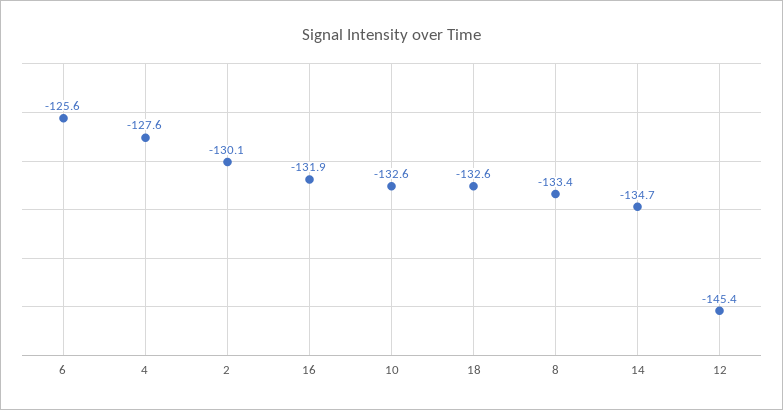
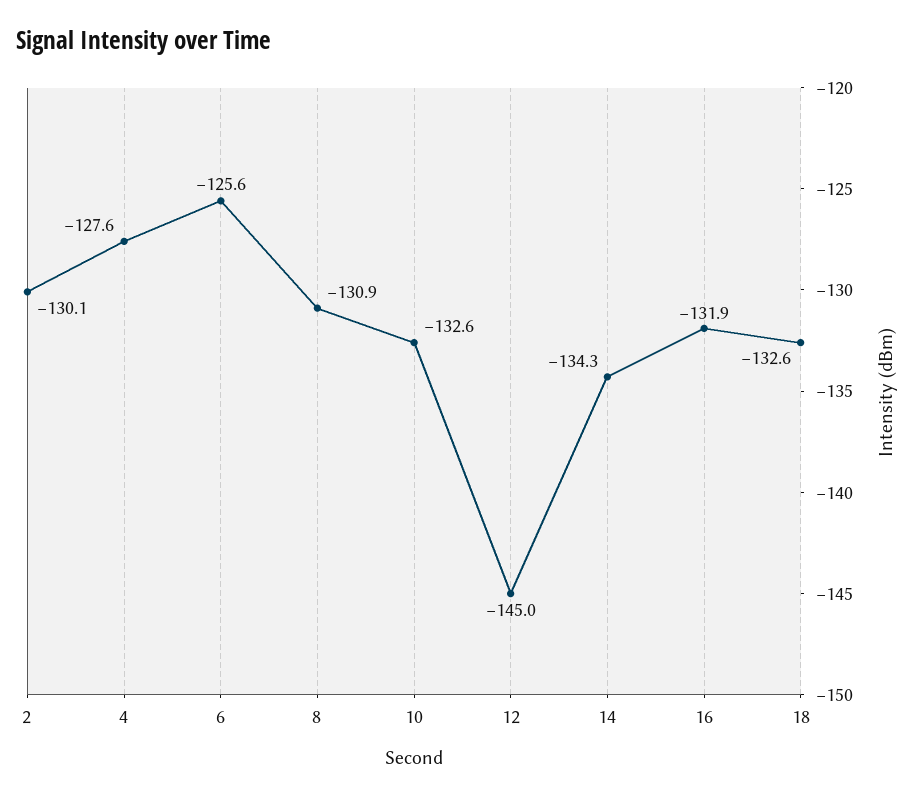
8: -133.4 -> -130.9
14: -134.7 -> -134.3
12: -145.4 -> -145

